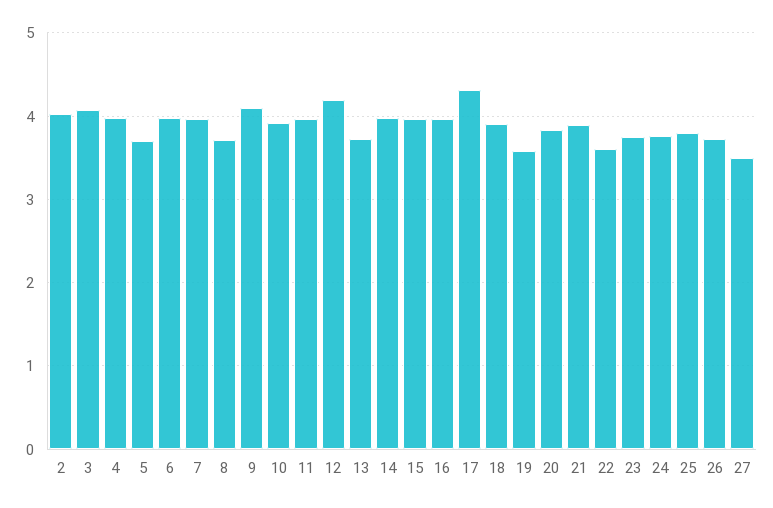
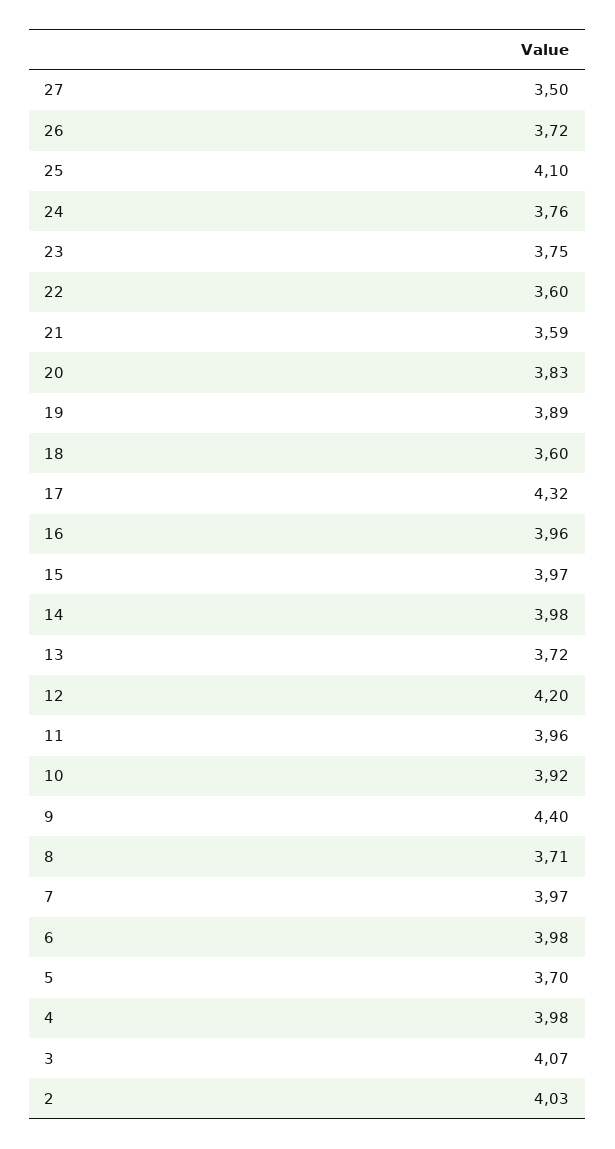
9: 4.1 -> 4.4
18: 3.9 -> 3.6
19: 3.6 -> 3.89
21: 3.9 -> 3.59
25: 3.8 -> 4.1

